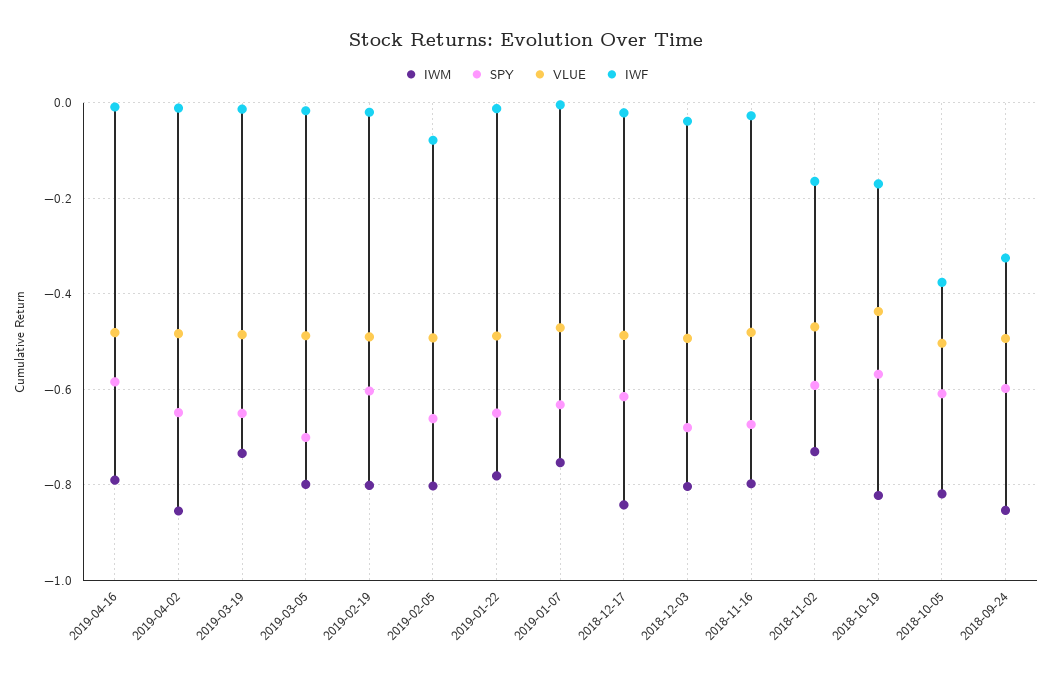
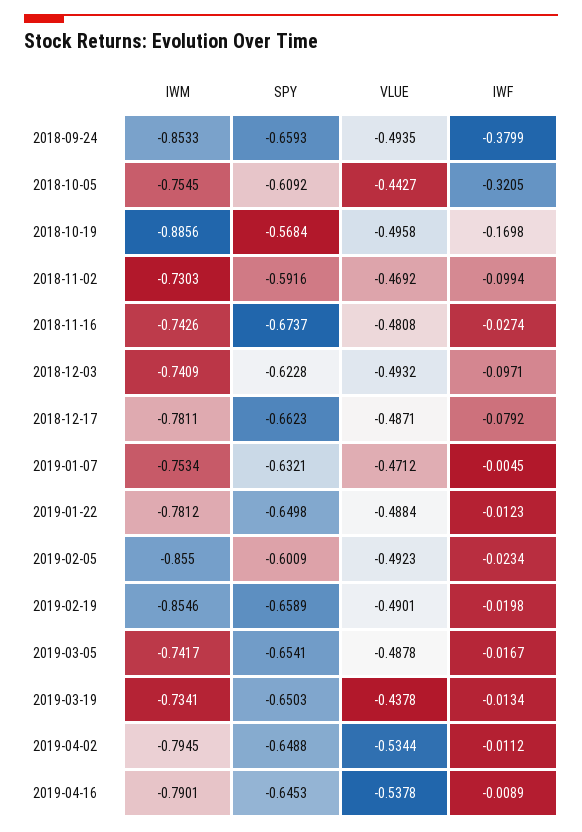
SPY, 2019-04-16: -0.58 -> -0.6453
VLUE, 2019-04-16: -0.48 -> -0.5378
IWM, 2019-04-02: -0.86 -> -0.7945
VLUE, 2019-04-02: -0.48 -> -0.5344
VLUE, 2019-03-19: -0.48 -> -0.4378
IWM, 2019-03-05: -0.8 -> -0.7417
SPY, 2019-03-05: -0.7 -> -0.6541
IWM, 2019-02-19: -0.8 -> -0.8546
SPY, 2019-02-19: -0.6 -> -0.6589
IWM, 2019-02-05: -0.8 -> -0.855
SPY, 2019-02-05: -0.66 -> -0.6009
IWF, 2019-02-05: -0.08 -> -0.0234
IWM, 2018-12-17: -0.84 -> -0.7811
SPY, 2018-12-17: -0.62 -> -0.6623
IWF, 2018-12-17: -0.02 -> -0.0792
IWM, 2018-12-03: -0.8 -> -0.7409
SPY, 2018-12-03: -0.68 -> -0.6228
IWF, 2018-12-03: -0.04 -> -0.0971
IWM, 2018-11-16: -0.8 -> -0.7426
IWF, 2018-11-02: -0.16 -> -0.0994
IWM, 2018-10-19: -0.82 -> -0.8856
VLUE, 2018-10-19: -0.44 -> -0.4958
IWM, 2018-10-05: -0.82 -> -0.7545
VLUE, 2018-10-05: -0.5 -> -0.4427
IWF, 2018-10-05: -0.38 -> -0.3205
SPY, 2018-09-24: -0.6 -> -0.6593
IWF, 2018-09-24: -0.32 -> -0.3799

